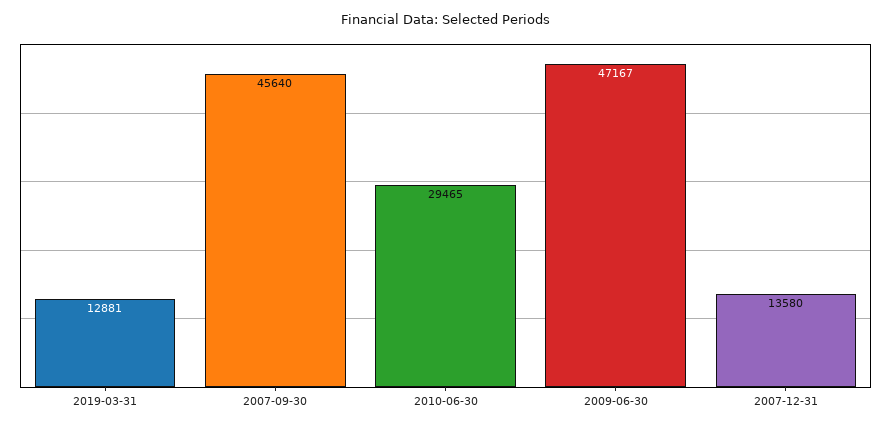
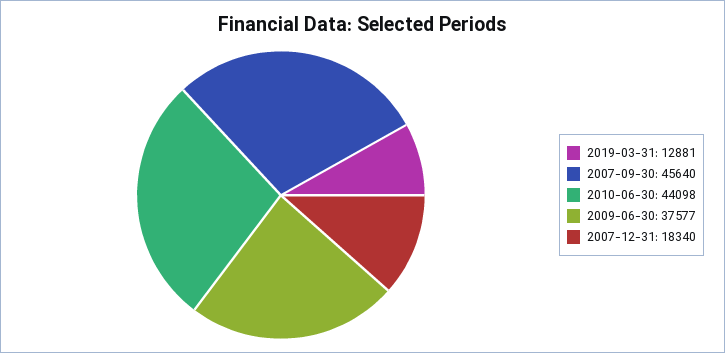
2010-06-30: 29465 -> 44098
2009-06-30: 47167 -> 37577
2007-12-31: 13580 -> 18340

